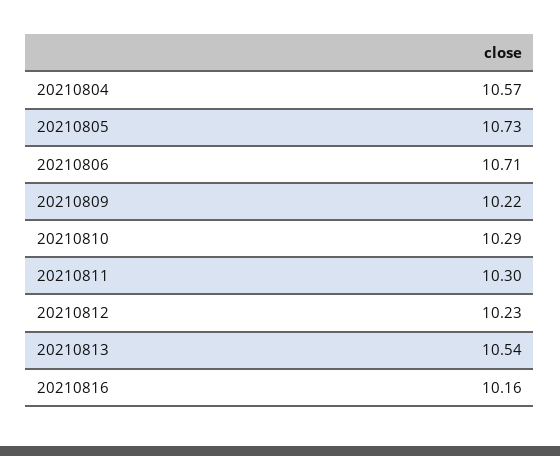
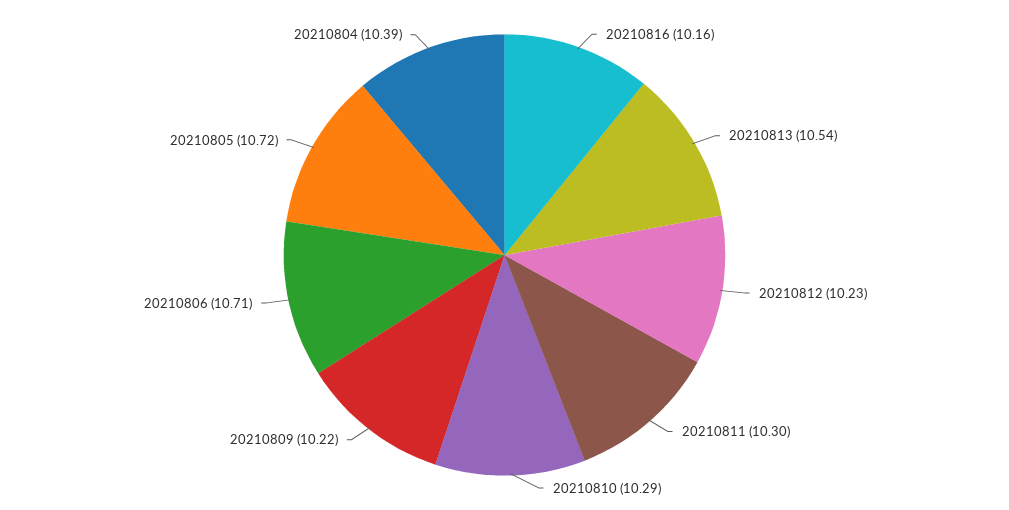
20210804: 10.57 -> 10.39
20210805: 10.73 -> 10.72

